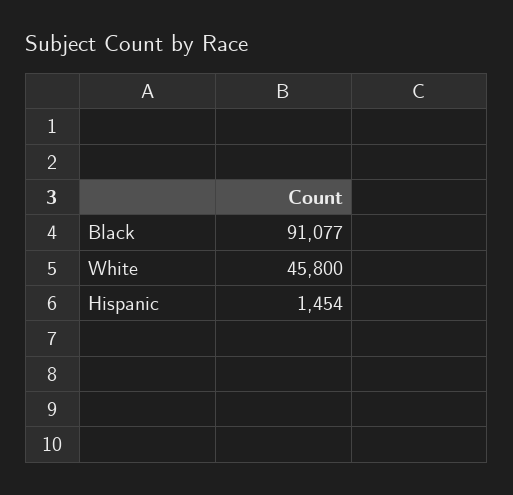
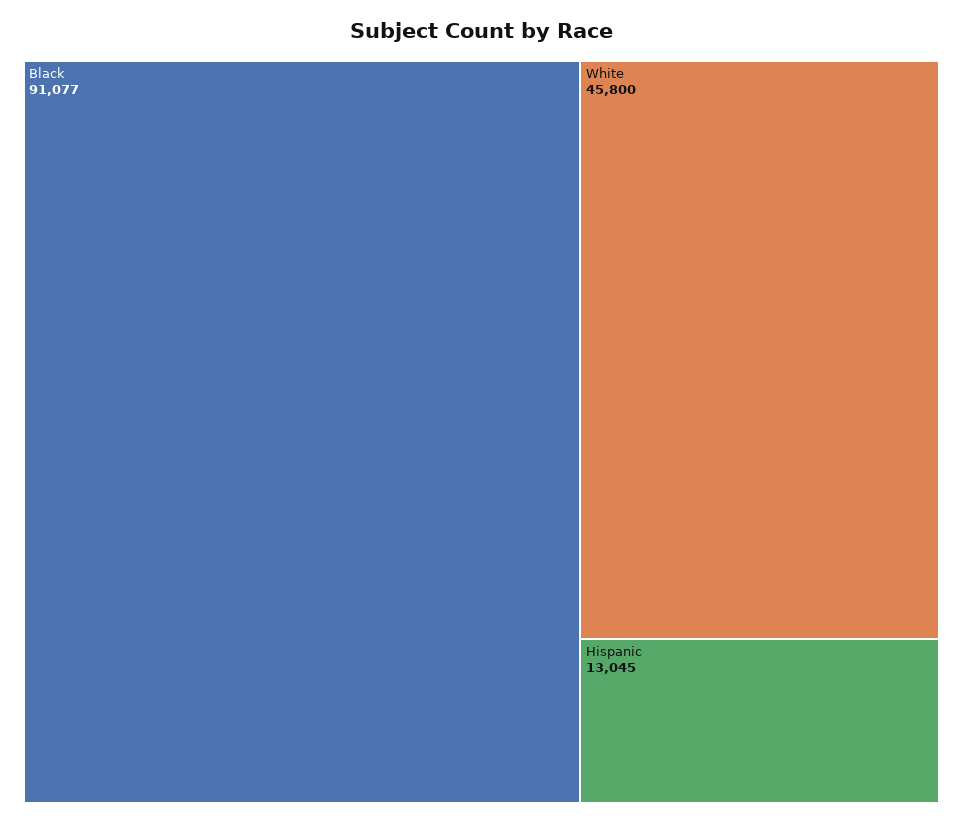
Hispanic: 1454 -> 13045

